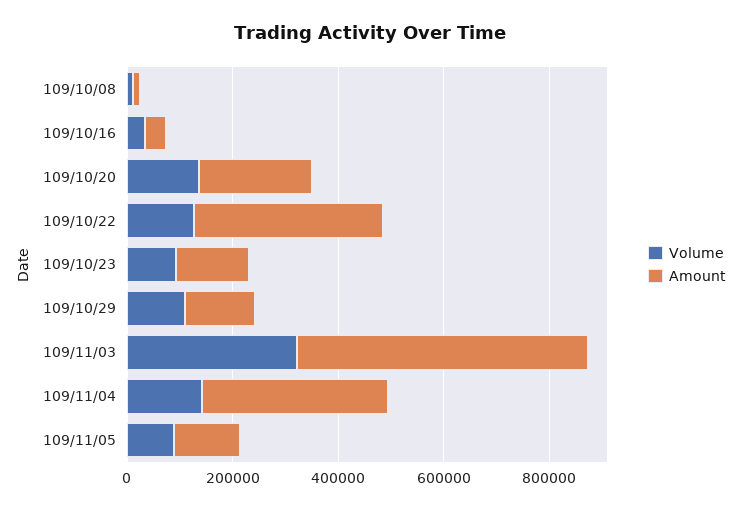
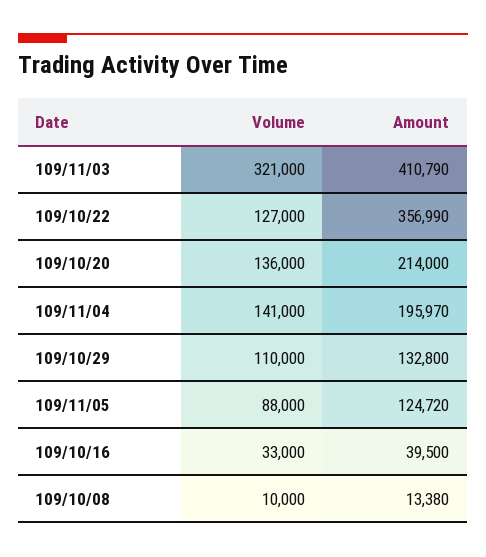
Volume, 109/10/23: 100000 -> none
Amount, 109/10/23: 150000 -> none
Amount, 109/11/03: 550000 -> 410790
Amount, 109/11/04: 350000 -> 195970

